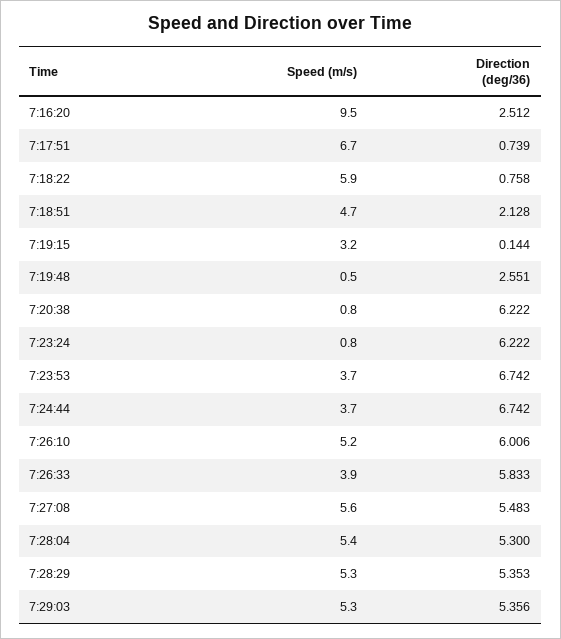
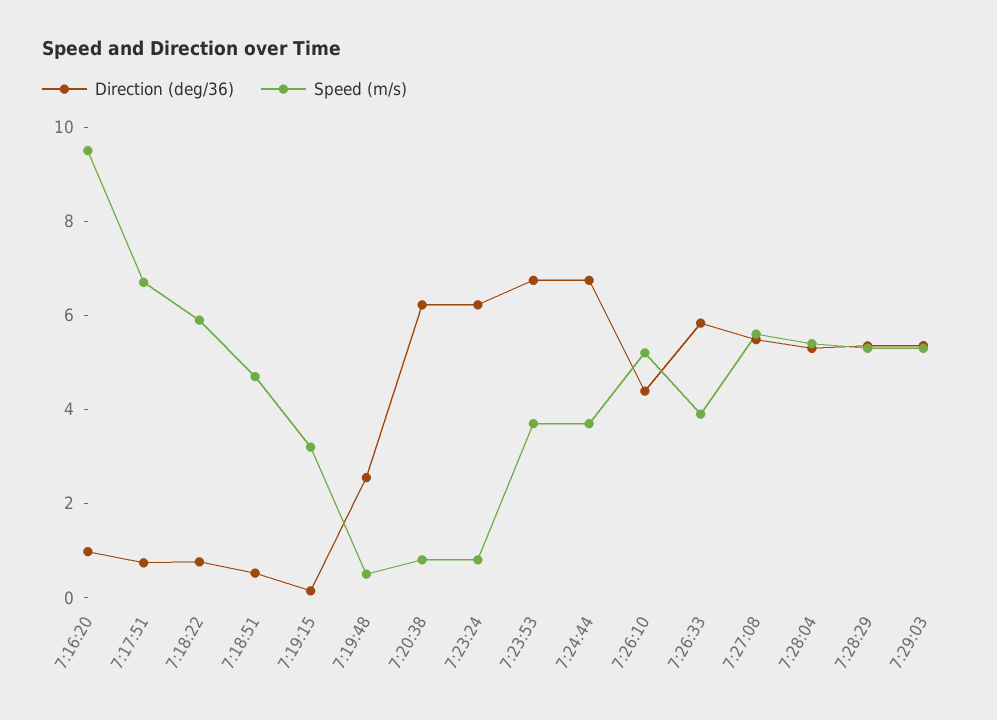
Direction (deg/36), 7:16:20: 2.512 -> 1
Direction (deg/36), 7:18:51: 2.128 -> 0.5
Direction (deg/36), 7:26:10: 6.006 -> 4.5

